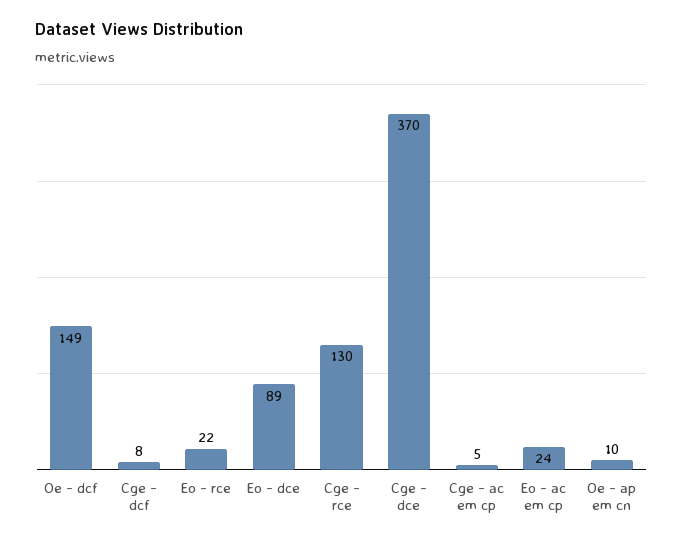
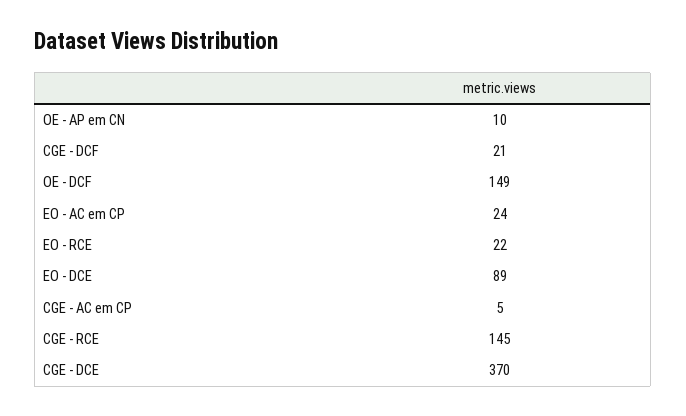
Cge - dcf: 8 -> 21
Cge - rce: 130 -> 145

